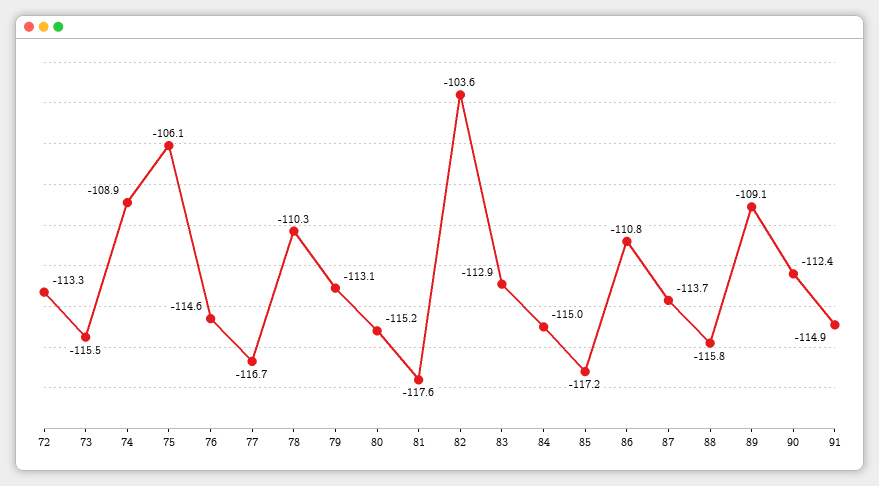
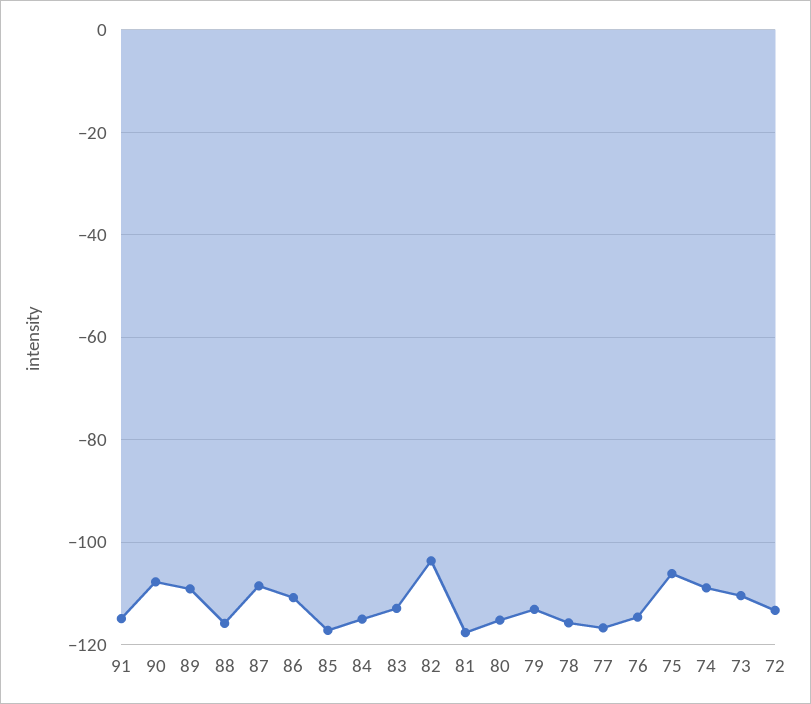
73: -115.5 -> -110
78: -110.3 -> -116
87: -113.7 -> -108
90: -112.4 -> -108

